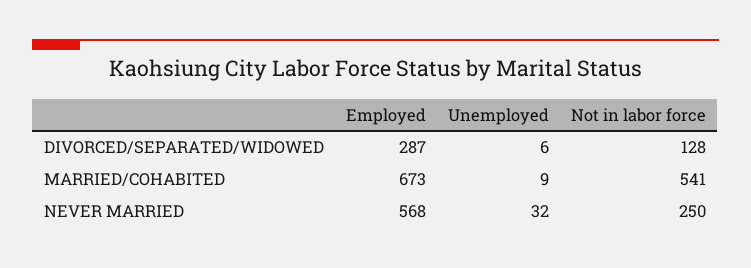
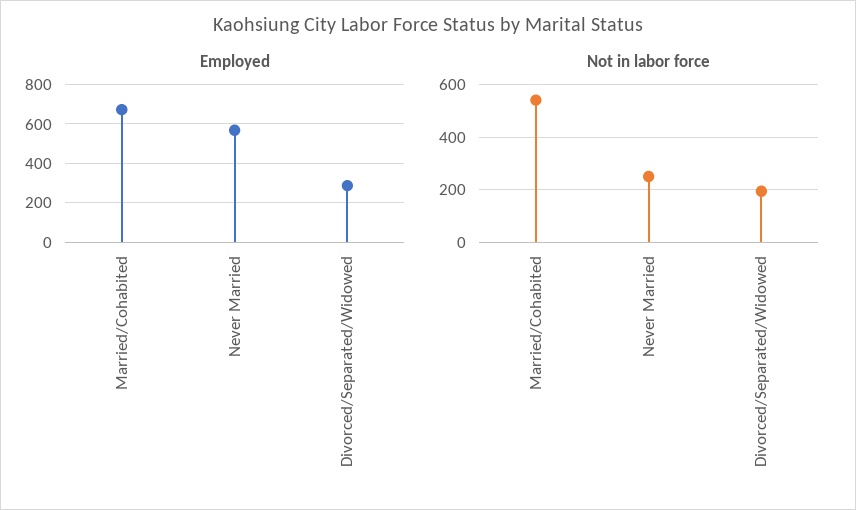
Unemployed, DIVORCED/SEPARATED/WIDOWED: 6 -> none
Not in labor force, DIVORCED/SEPARATED/WIDOWED: 128 -> 200
Unemployed, MARRIED/COHABITED: 9 -> none
Unemployed, NEVER MARRIED: 32 -> none

